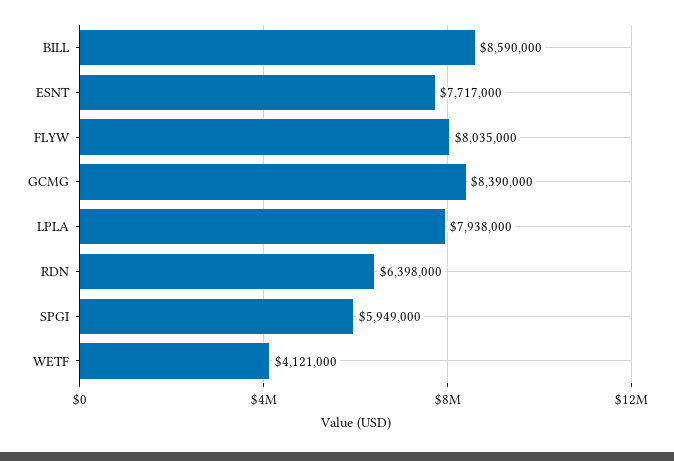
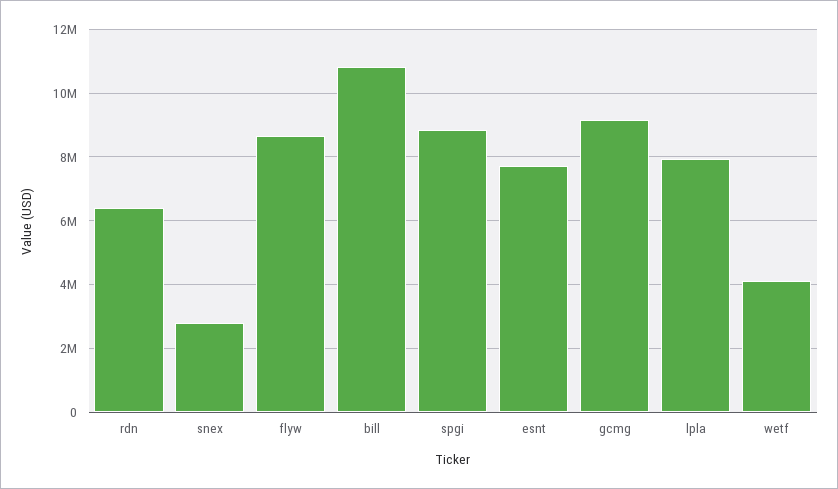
BILL: 8590000 -> 10800000
FLYW: 8035000 -> 8600000
GCMG: 8390000 -> 9200000
SPGI: 5949000 -> 8800000
snex: none -> 2800000

